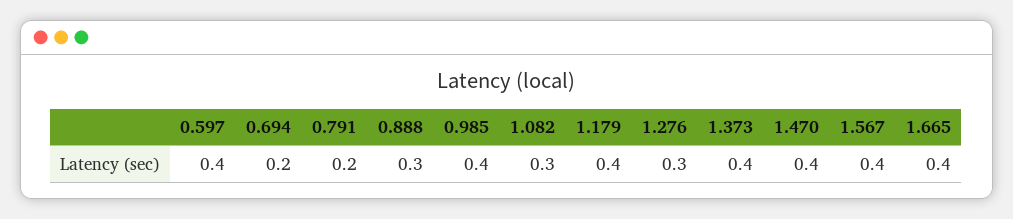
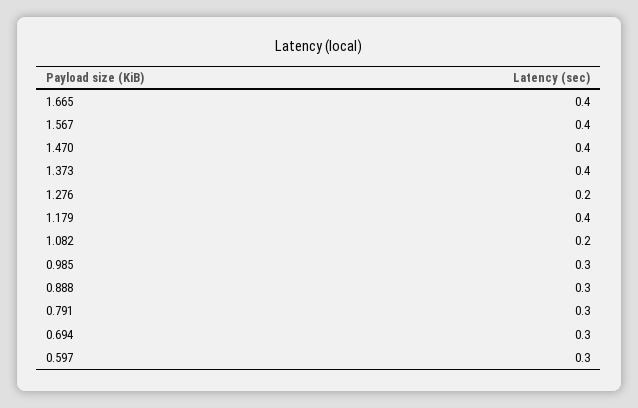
0.597: 0.4 -> 0.3
0.694: 0.2 -> 0.3
0.791: 0.2 -> 0.3
0.985: 0.4 -> 0.3
1.082: 0.3 -> 0.2
1.276: 0.3 -> 0.2

